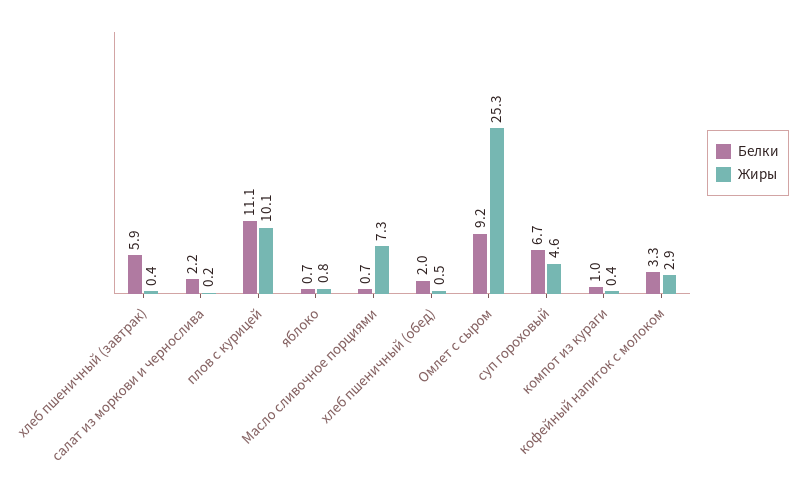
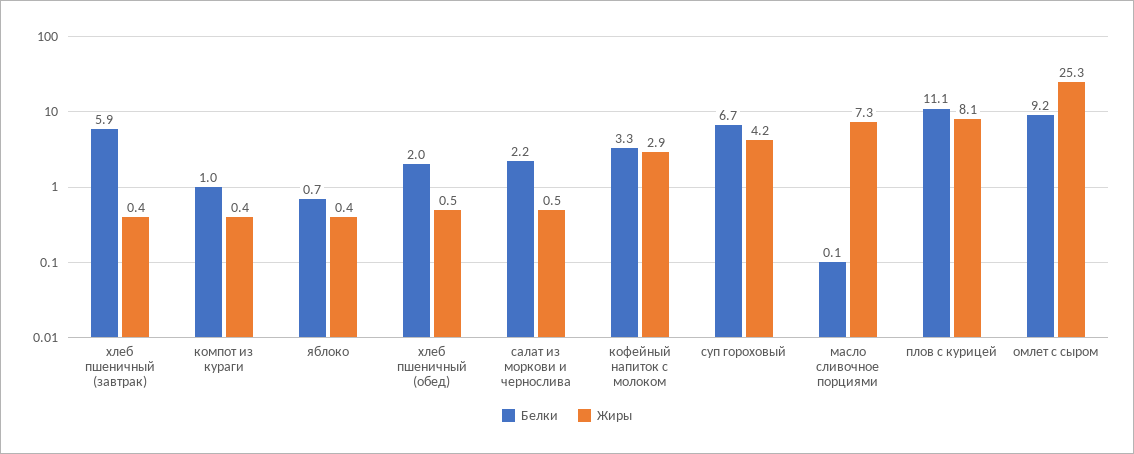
Жиры, салат из моркови и чернослива: 0.2 -> 0.5
Жиры, плов с курицей: 10.1 -> 8.1
Жиры, яблоко: 0.8 -> 0.4
Белки, Масло сливочное порциями: 0.7 -> 0.1
Жиры, суп гороховый: 4.6 -> 4.2

